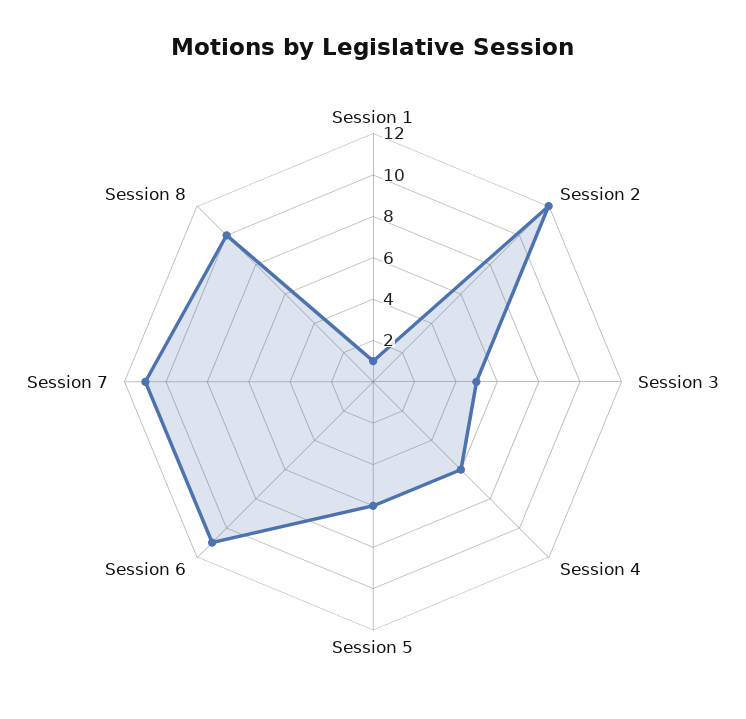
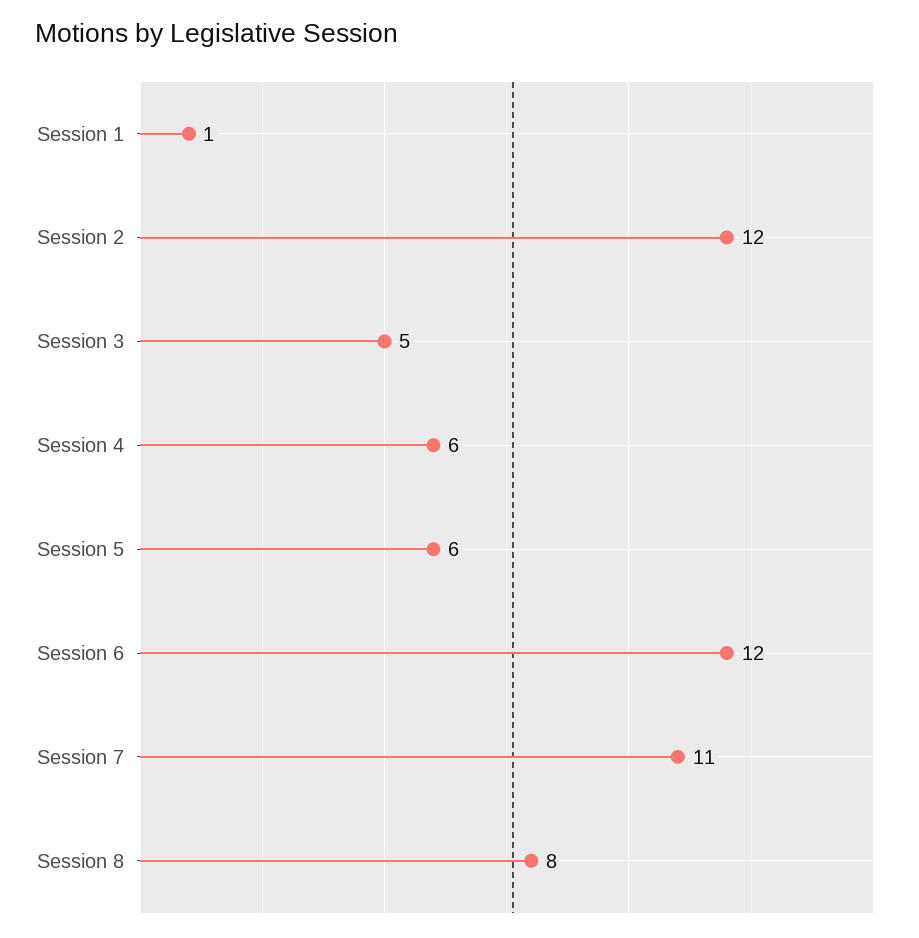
Session 6: 11 -> 12
Session 8: 10 -> 8

